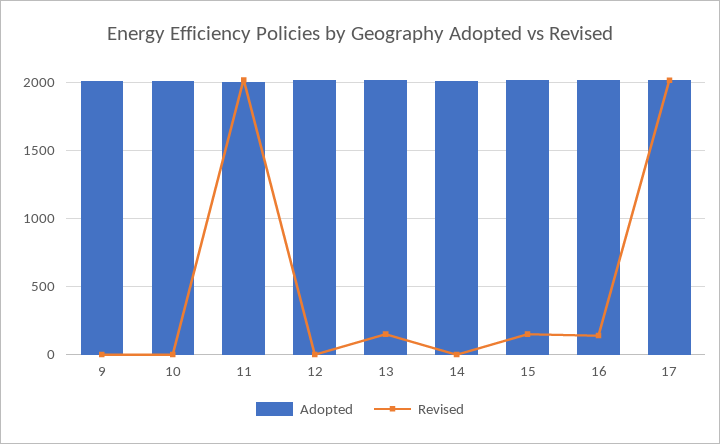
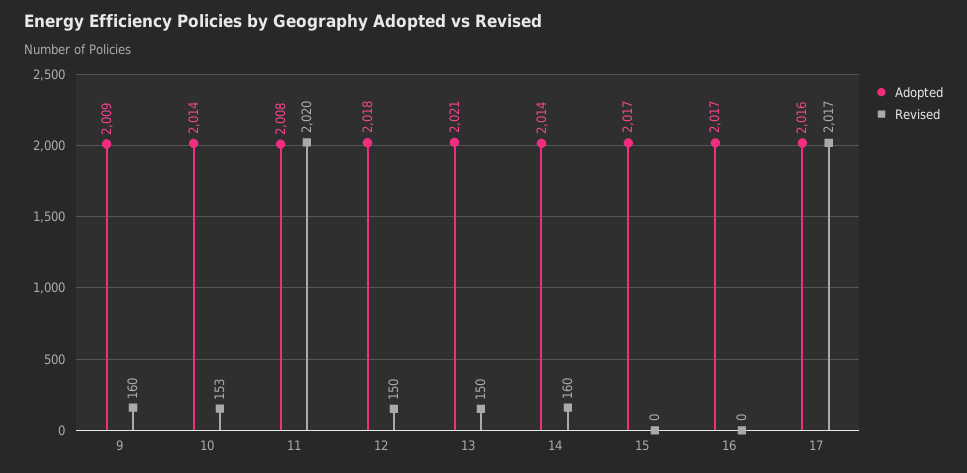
Revised, 9: 0 -> 160
Revised, 10: 0 -> 153
Revised, 12: 0 -> 150
Revised, 14: 0 -> 160
Revised, 15: 150 -> 0
Revised, 16: 150 -> 0

